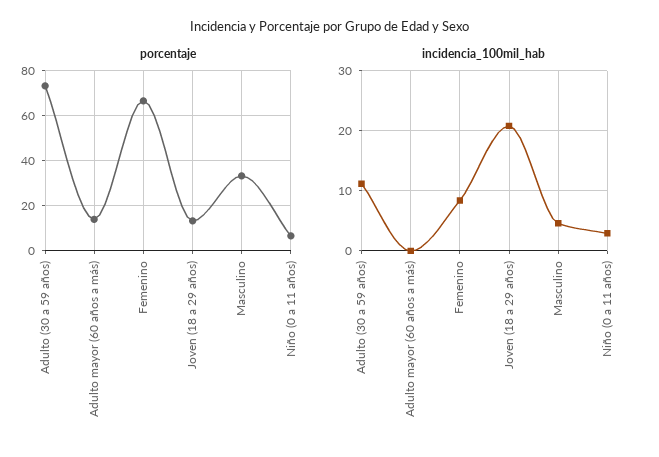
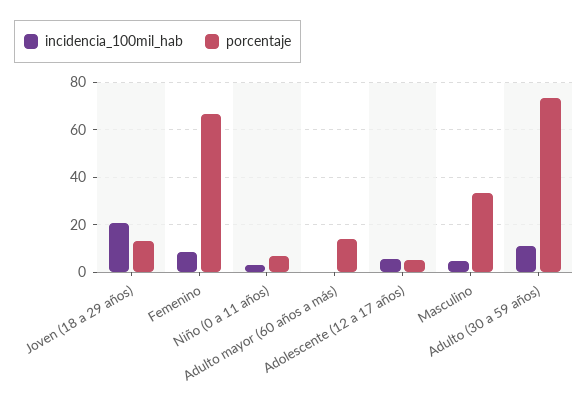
incidencia_100mil_hab, Adolescente (12 a 17 años): none -> 5
porcentaje, Adolescente (12 a 17 años): none -> 5

